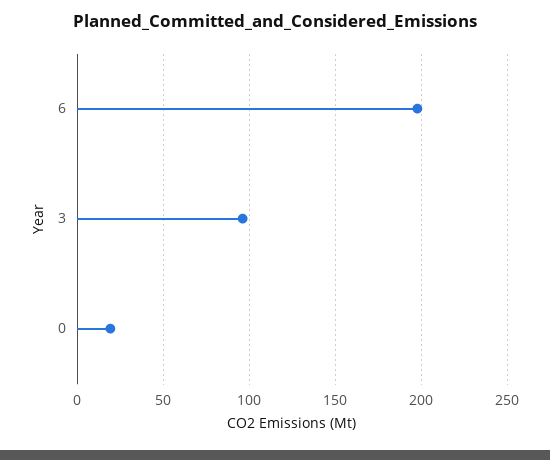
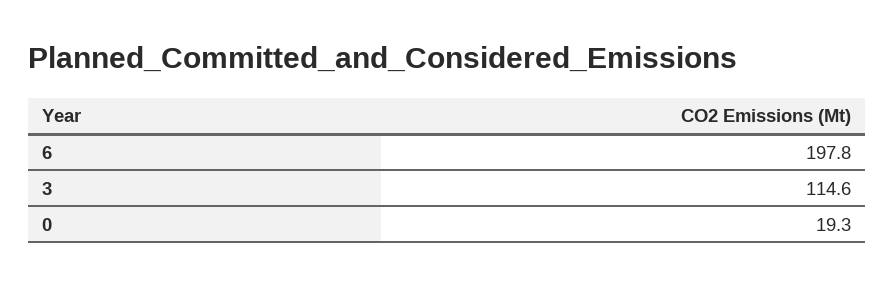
3: 95 -> 114.6

